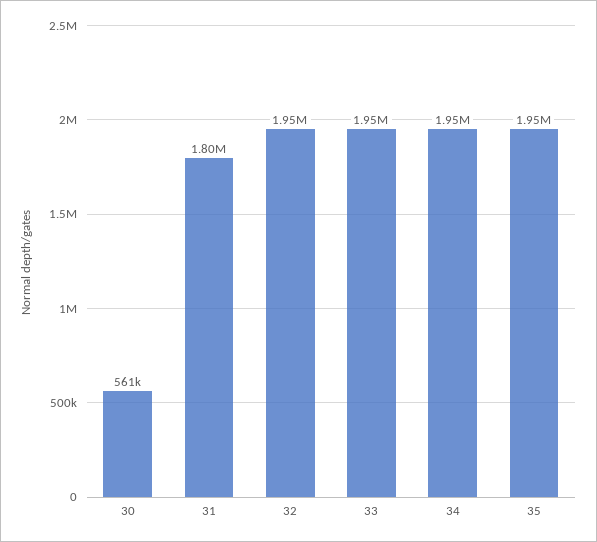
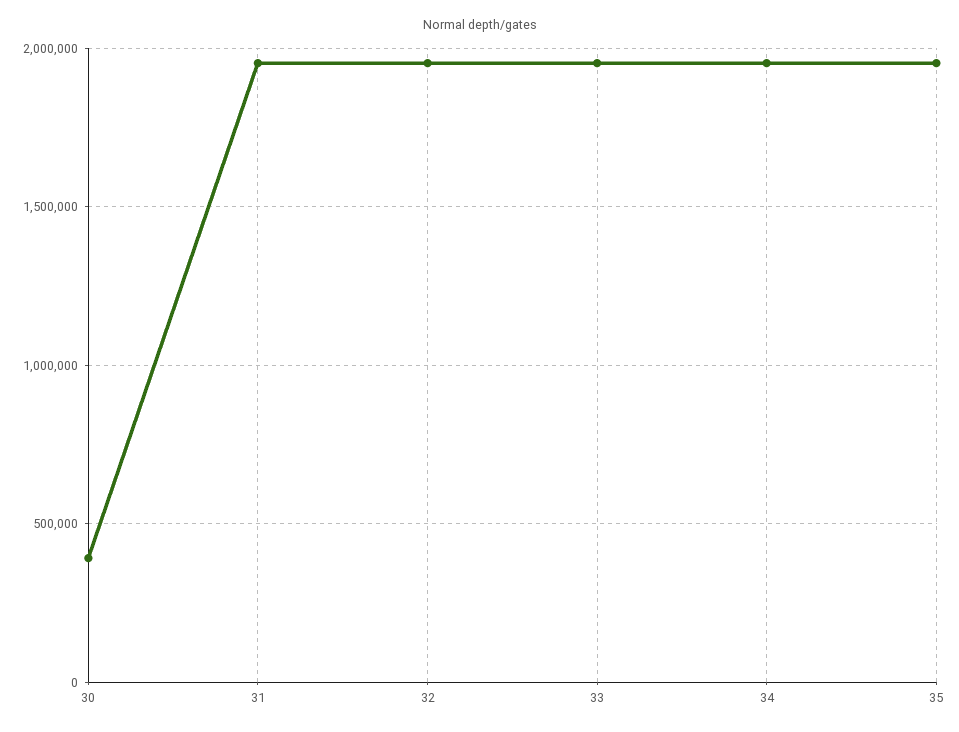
30: 561000 -> 400000
31: 1800000 -> 1950000

